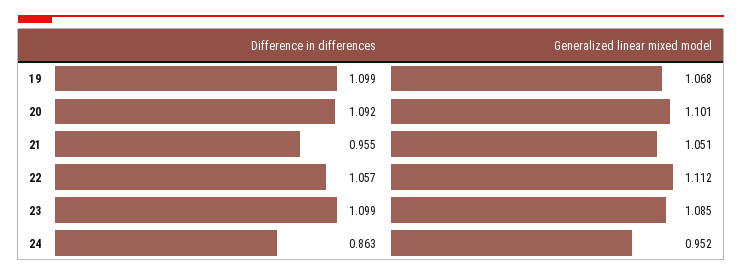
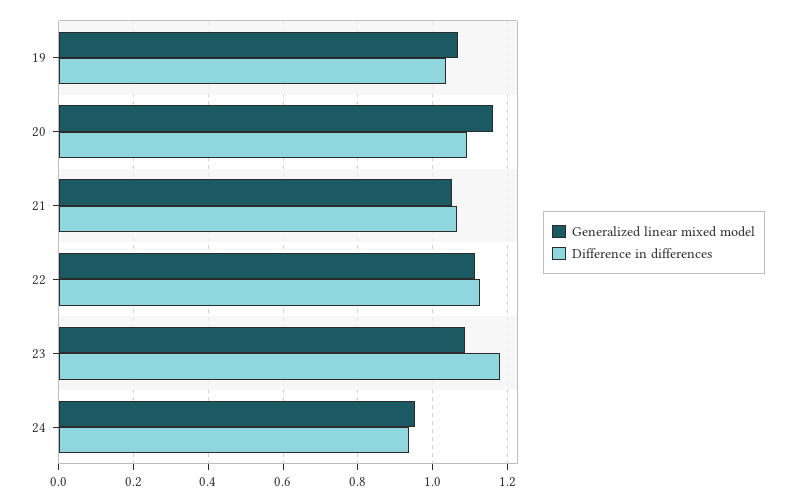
Difference in differences, 19: 1.099 -> 1.04
Generalized linear mixed model, 20: 1.101 -> 1.16
Difference in differences, 21: 0.955 -> 1.06
Difference in differences, 22: 1.057 -> 1.12
Difference in differences, 23: 1.099 -> 1.18
Difference in differences, 24: 0.863 -> 0.94

